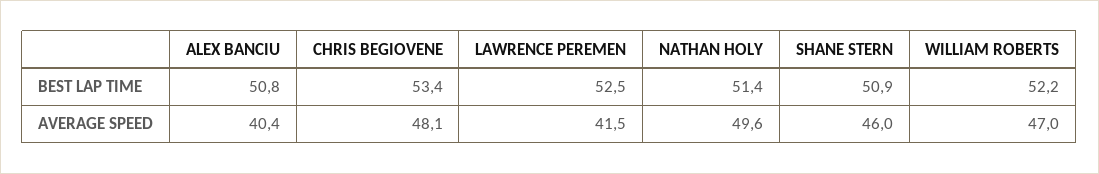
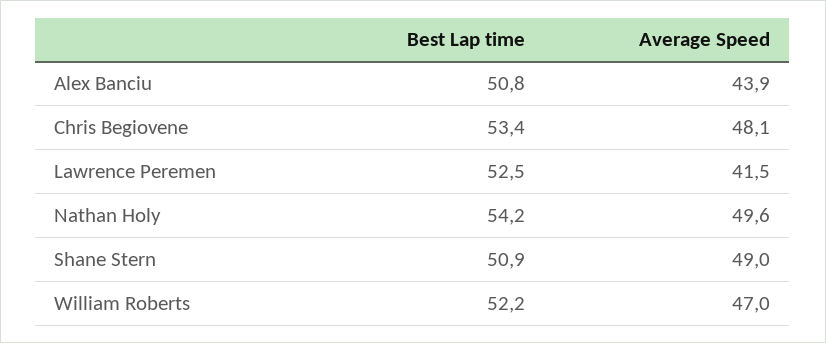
NATHAN HOLY, BEST LAP TIME: 51.4 -> 54.2
ALEX BANCIU, AVERAGE SPEED: 40.4 -> 43.9
SHANE STERN, AVERAGE SPEED: 46 -> 49

